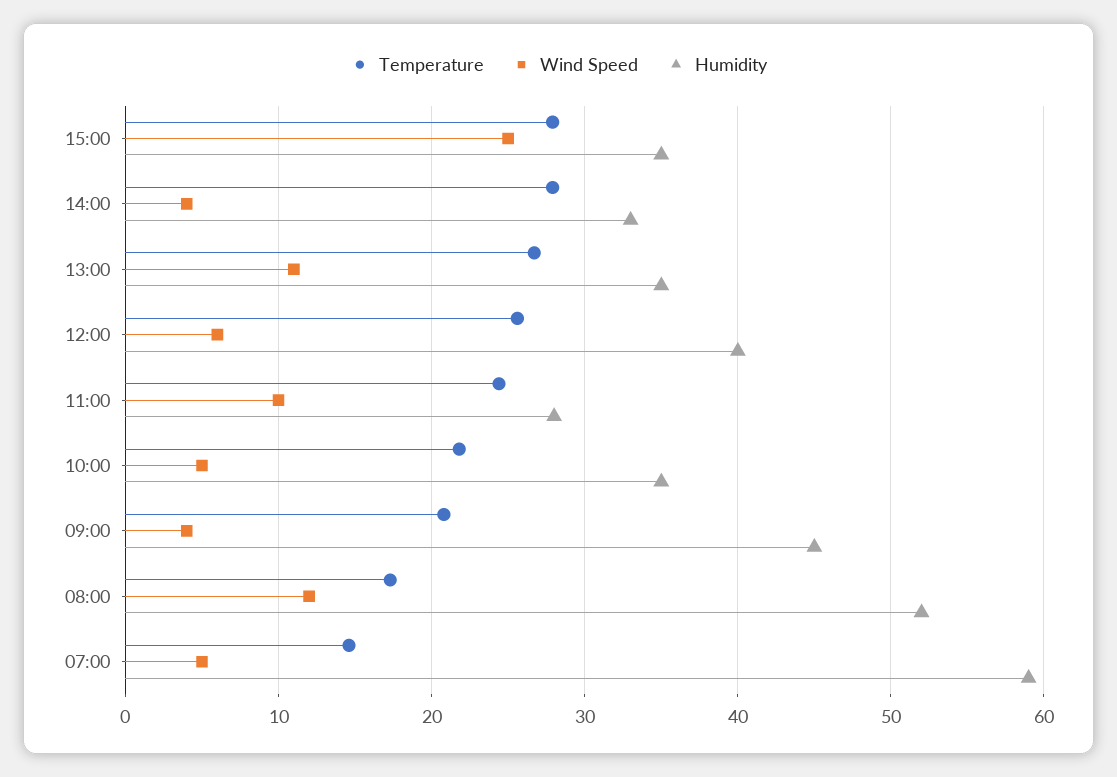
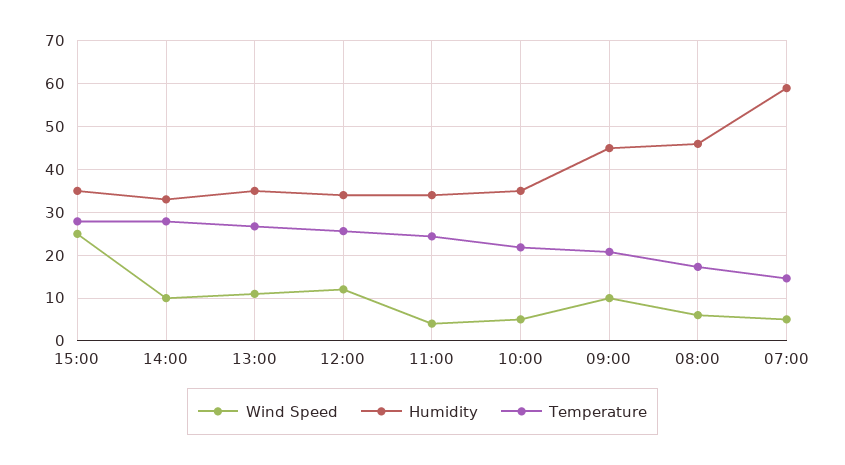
Wind Speed, 14:00: 4 -> 10
Wind Speed, 12:00: 6 -> 12
Humidity, 12:00: 40 -> 34
Wind Speed, 11:00: 10 -> 4
Humidity, 11:00: 28 -> 34
Wind Speed, 09:00: 4 -> 10
Wind Speed, 08:00: 12 -> 6
Humidity, 08:00: 52 -> 46

